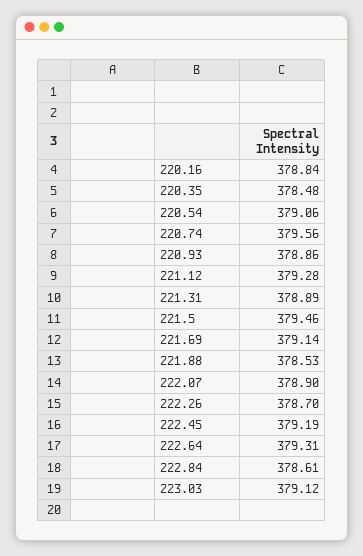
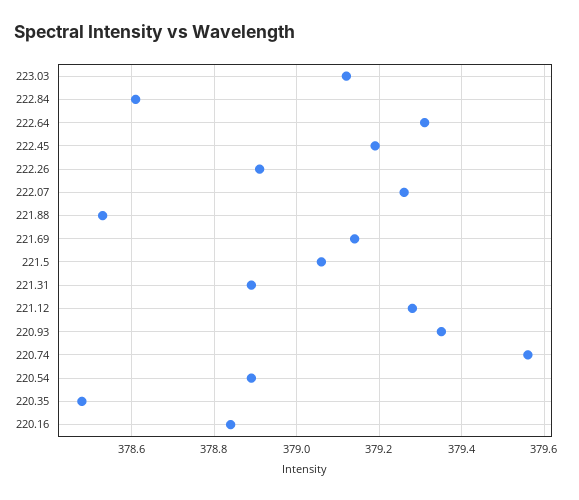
220.54: 379.06 -> 378.9
220.93: 378.86 -> 379.35
221.5: 379.46 -> 379.05
222.07: 378.9 -> 379.25
222.26: 378.7 -> 378.9

